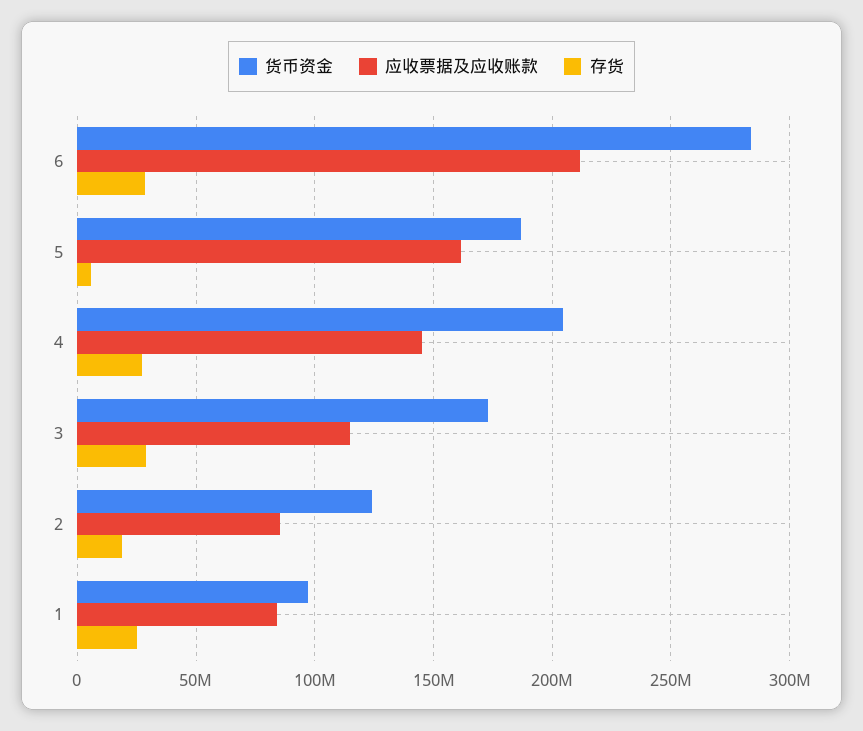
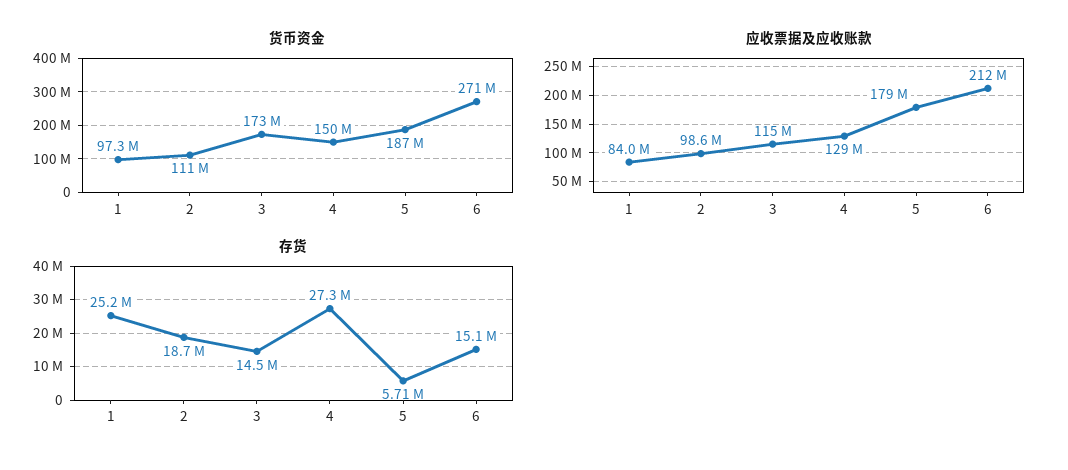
货币资金, 6: 285000000 -> 271000000
存货, 6: 30000000 -> 15100000
应收票据及应收账款, 5: 160000000 -> 179000000
货币资金, 4: 205000000 -> 150000000
应收票据及应收账款, 4: 145000000 -> 129000000
存货, 3: 30000000 -> 14500000
货币资金, 2: 125000000 -> 111000000
应收票据及应收账款, 2: 85000000 -> 98600000

